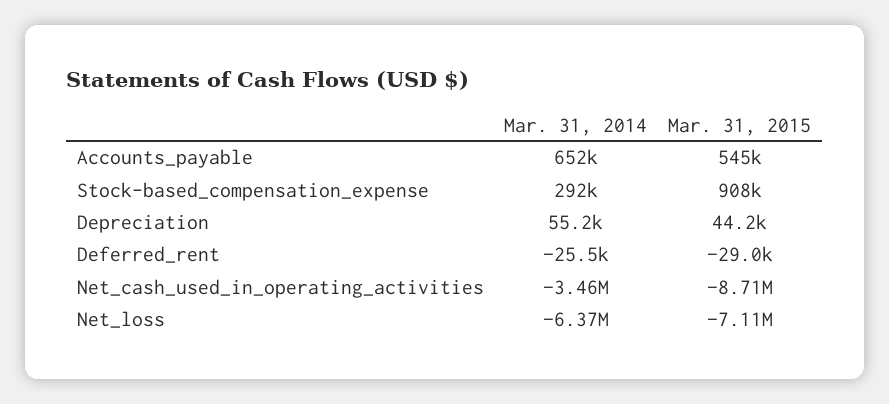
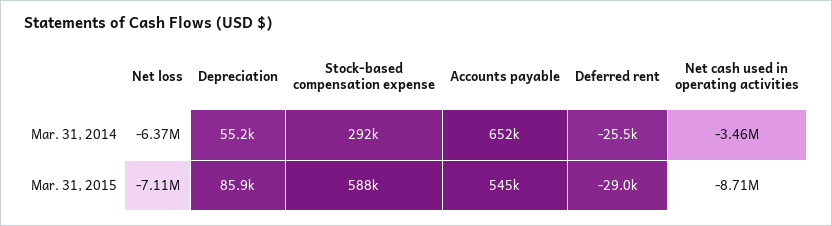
Mar. 31, 2015, Stock-based_compensation_expense: 908000 -> 588000
Mar. 31, 2015, Depreciation: 44200 -> 85900

